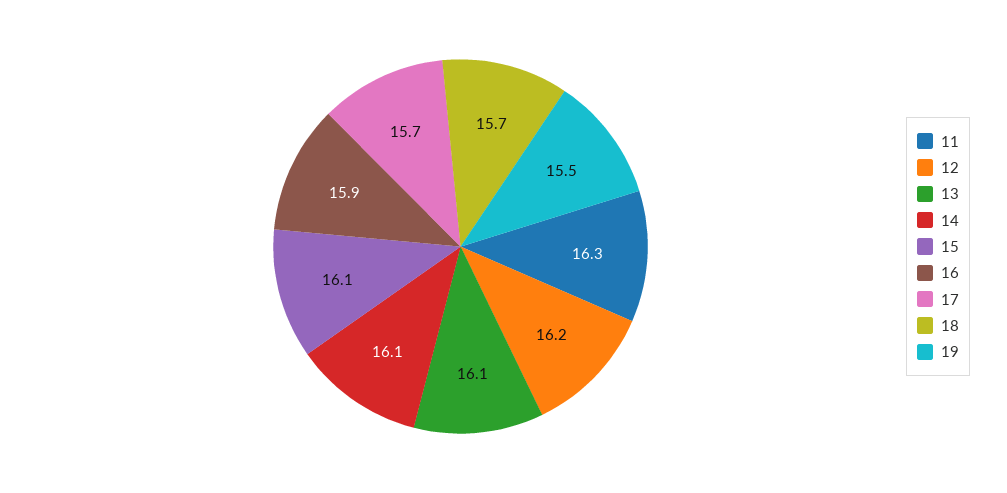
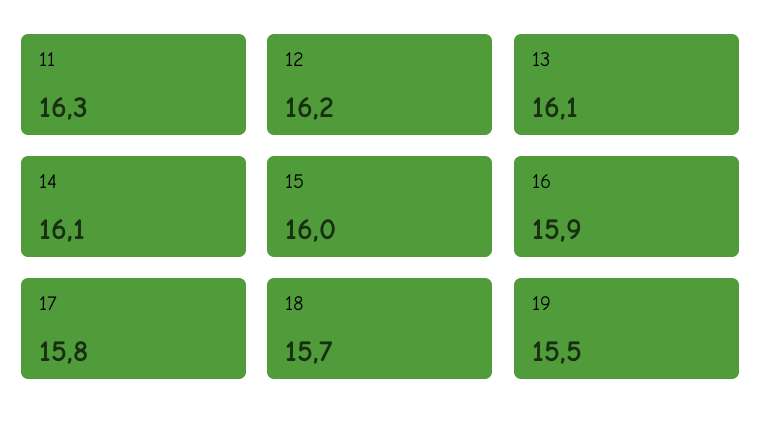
15: 16.1 -> 16
17: 15.7 -> 15.8

